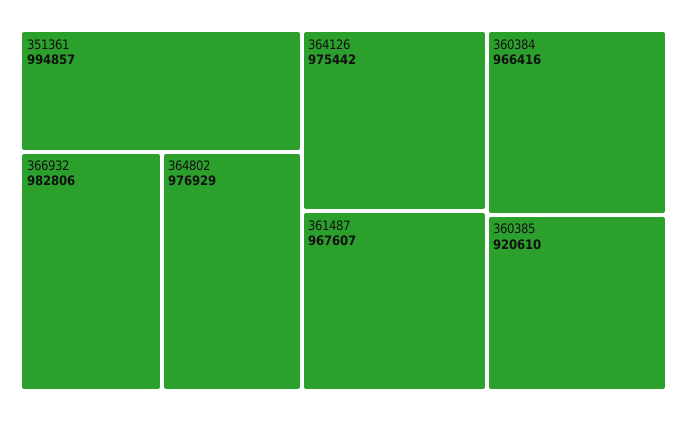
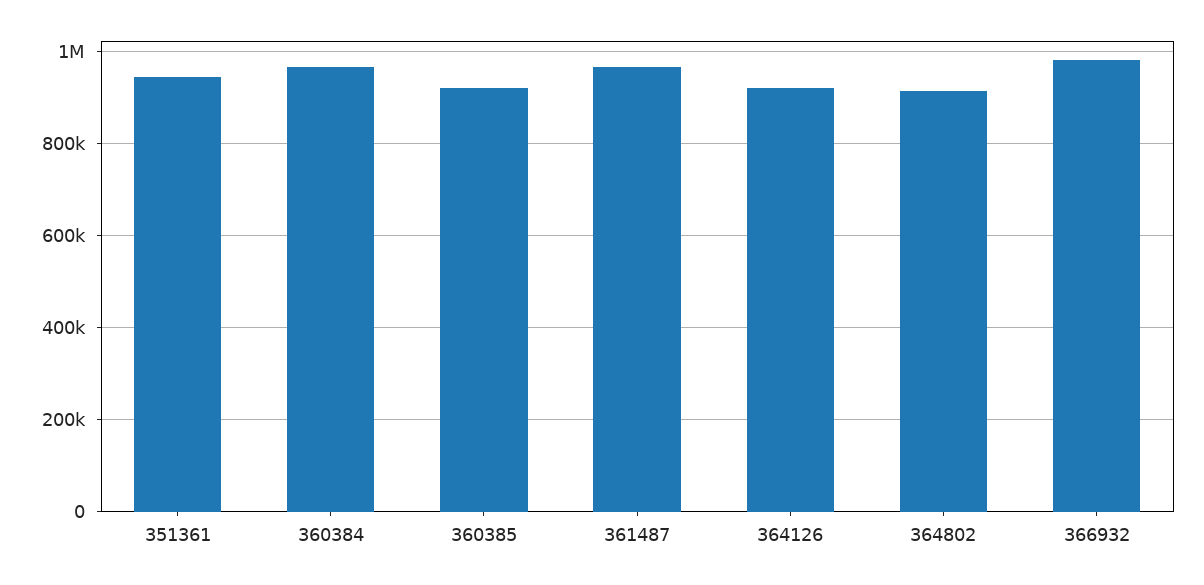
351361: 994857 -> 940000
364802: 976929 -> 920000
364126: 975442 -> 920000

